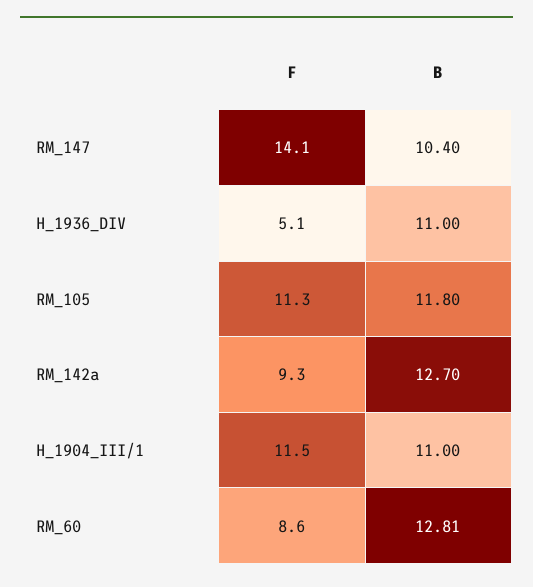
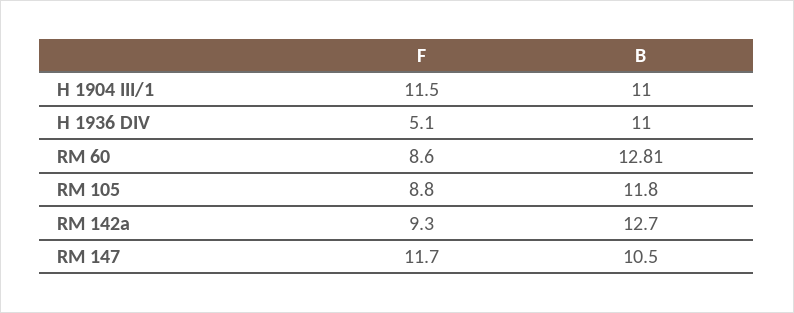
F, RM_147: 14.1 -> 11.7
B, RM_147: 10.4 -> 10.5
F, RM_105: 11.3 -> 8.8

